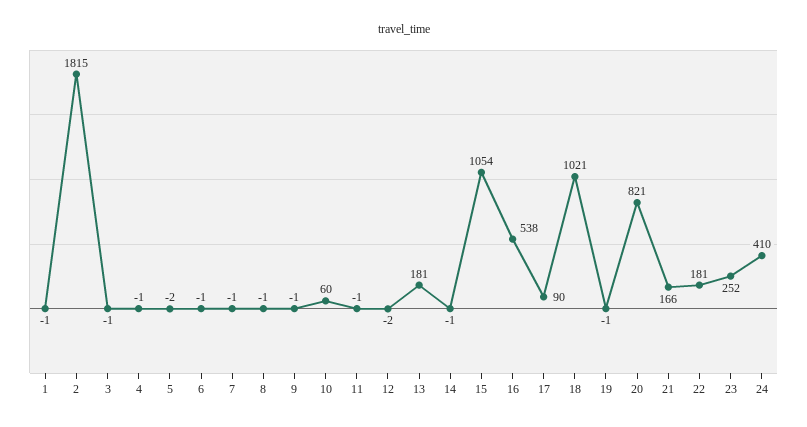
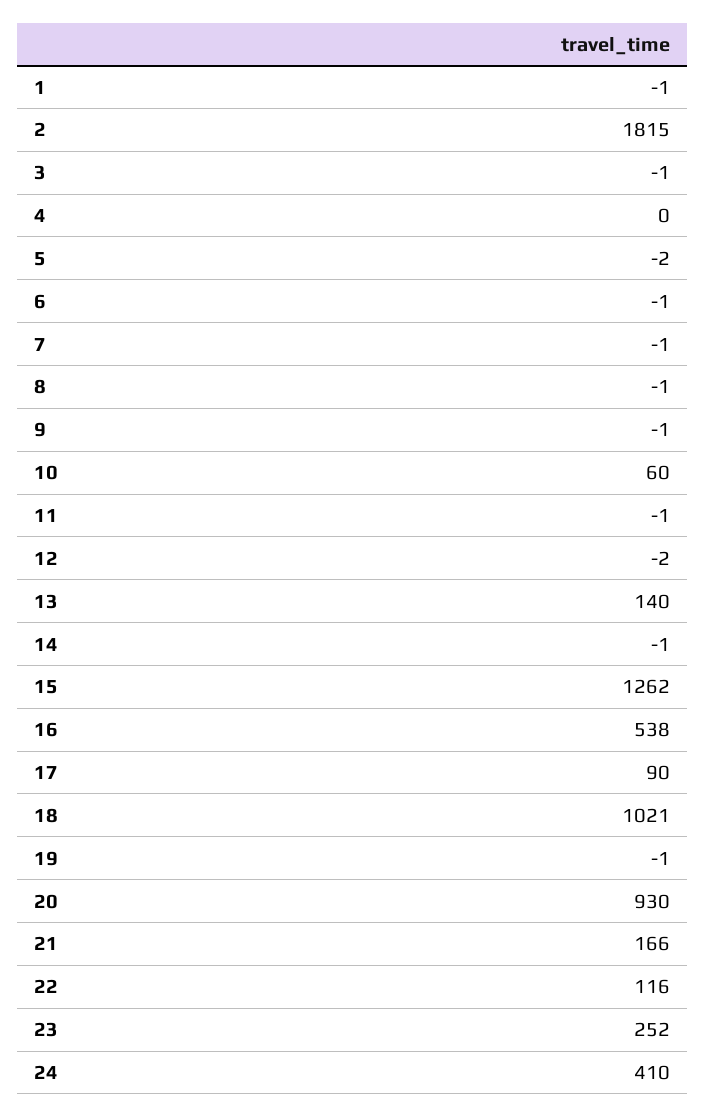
4: -1 -> 0
13: 181 -> 140
15: 1054 -> 1262
20: 821 -> 930
22: 181 -> 116

